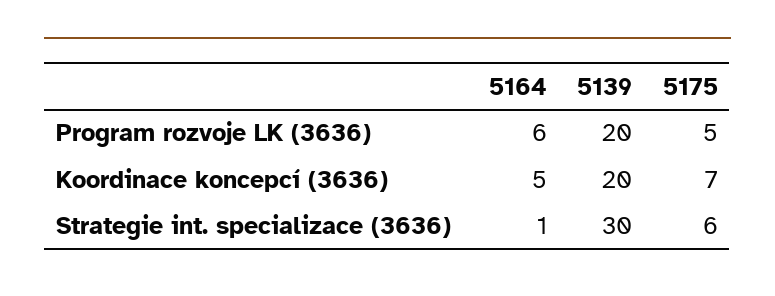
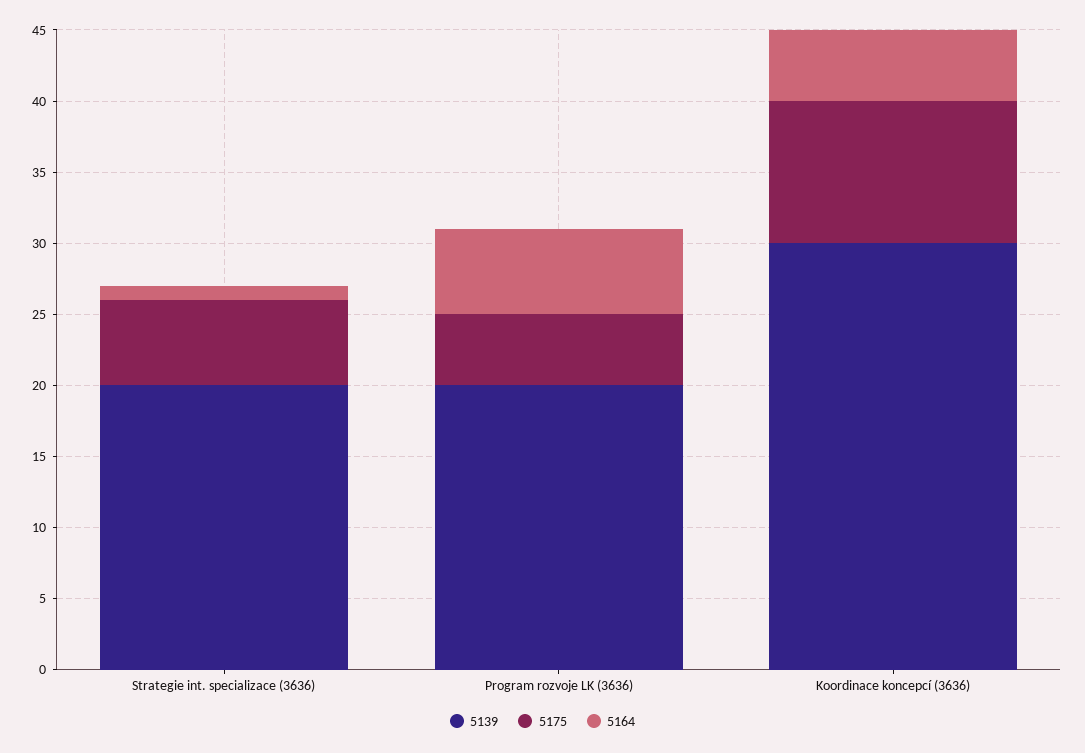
5139, Koordinace koncepcí (3636): 20 -> 30
5175, Koordinace koncepcí (3636): 7 -> 10
5139, Strategie int. specializace (3636): 30 -> 20

